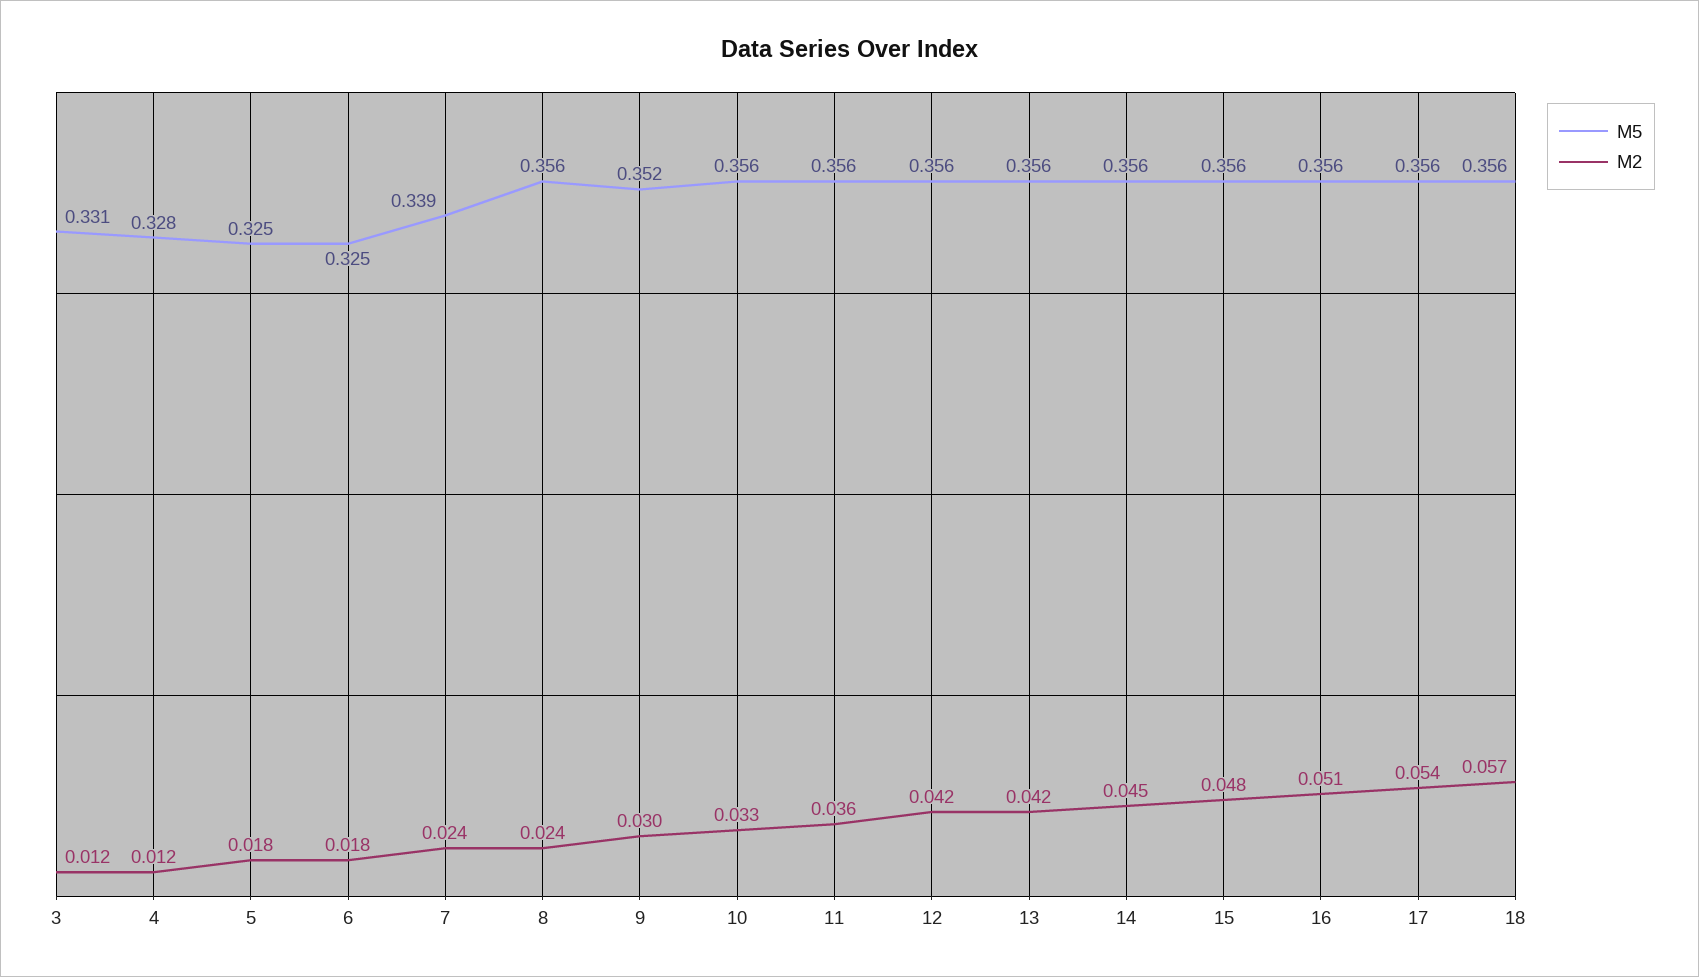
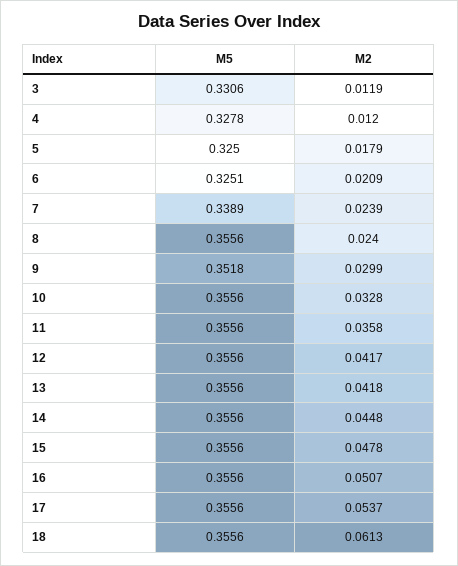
M2, 6: 0.018 -> 0.0209
M2, 18: 0.057 -> 0.0613

